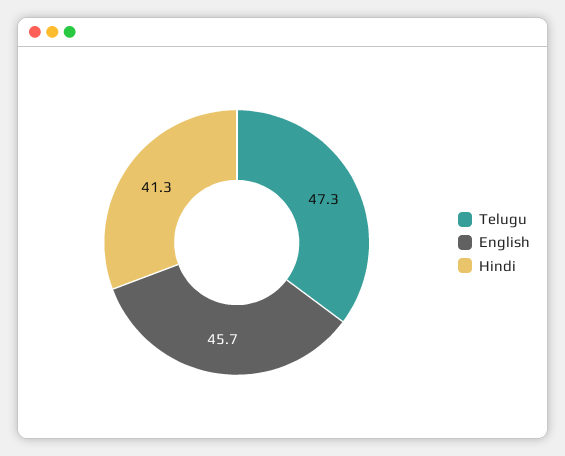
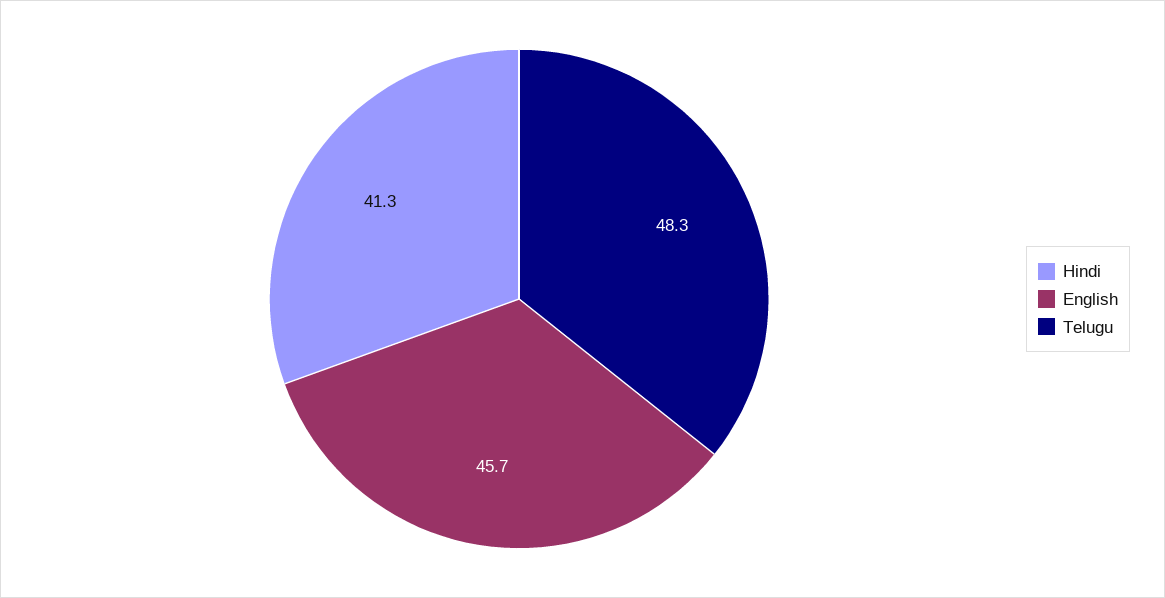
Telugu: 47.3 -> 48.3

